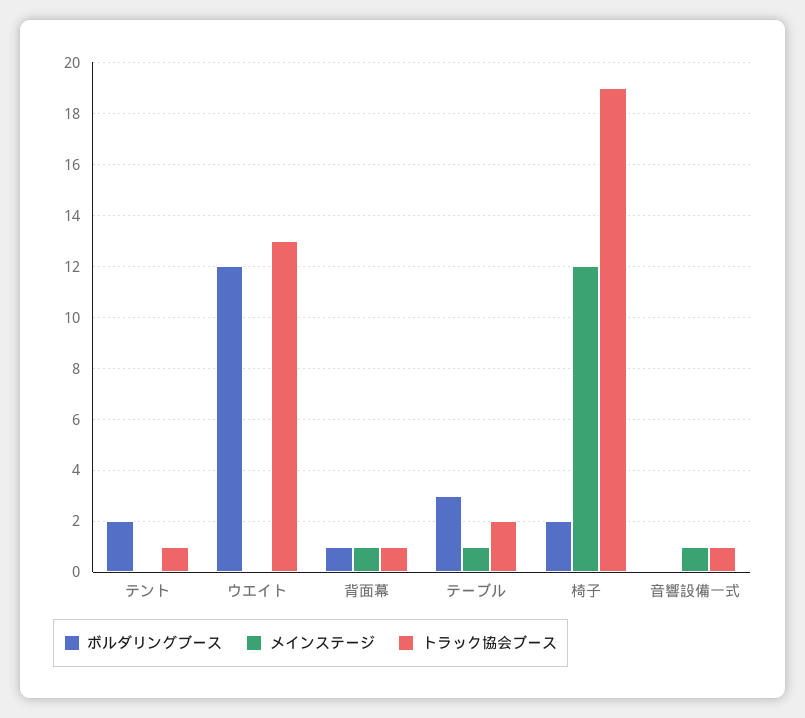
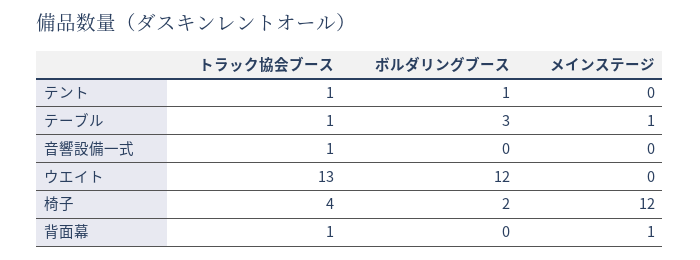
ボルダリングブース, テント: 2 -> 1
ボルダリングブース, 背面幕: 1 -> 0
トラック協会ブース, テーブル: 2 -> 1
トラック協会ブース, 椅子: 19 -> 4
メインステージ, 音響設備一式: 1 -> 0

